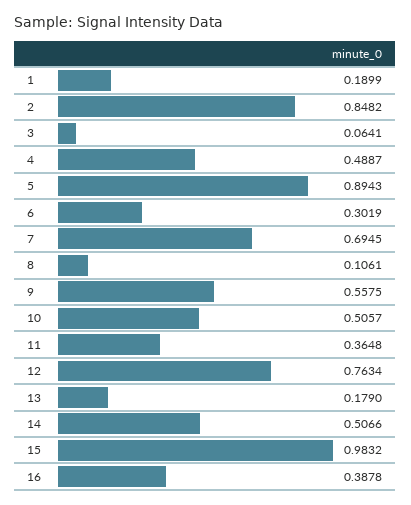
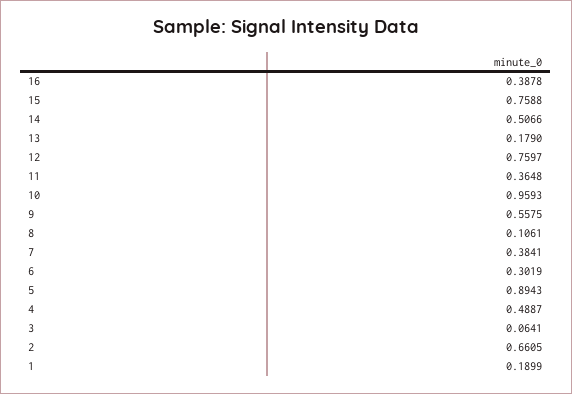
2: 0.8482 -> 0.6605
7: 0.6945 -> 0.3841
10: 0.5057 -> 0.9593
12: 0.7634 -> 0.7597
15: 0.9832 -> 0.7588

